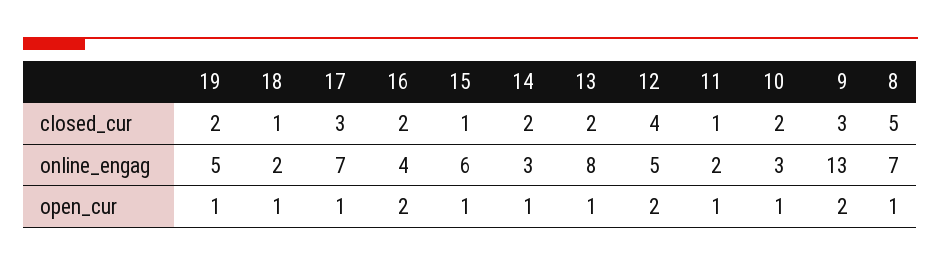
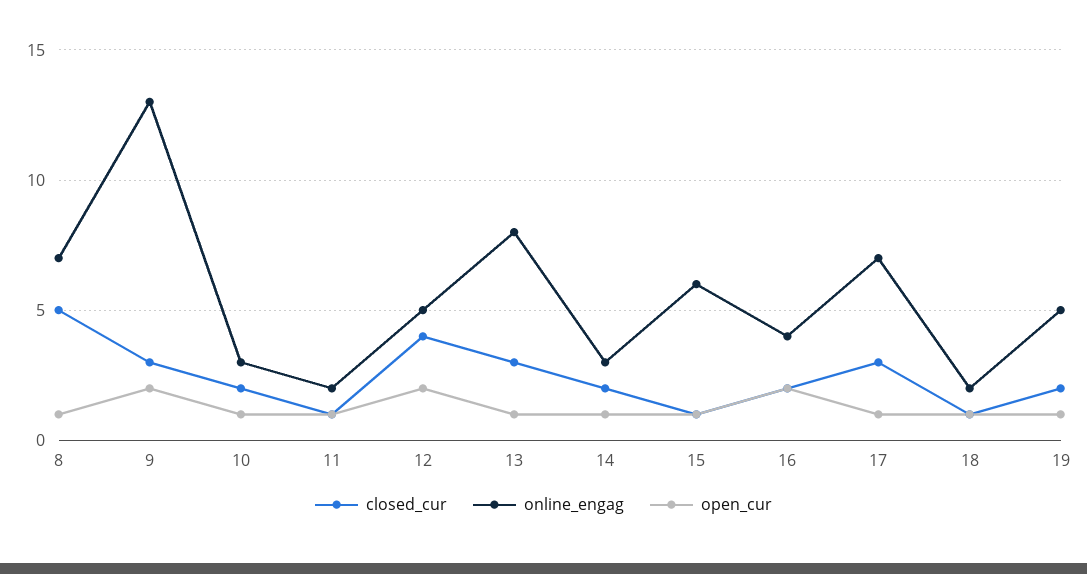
closed_cur, 13: 2 -> 3

